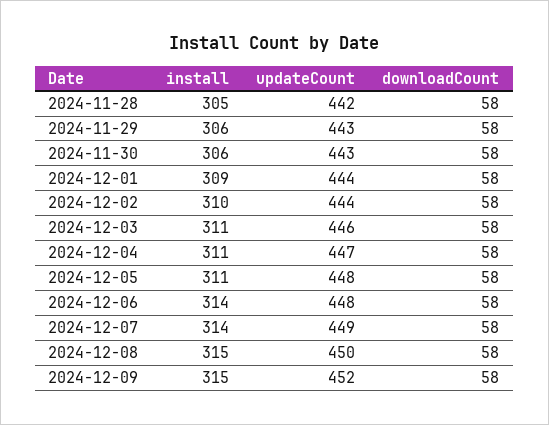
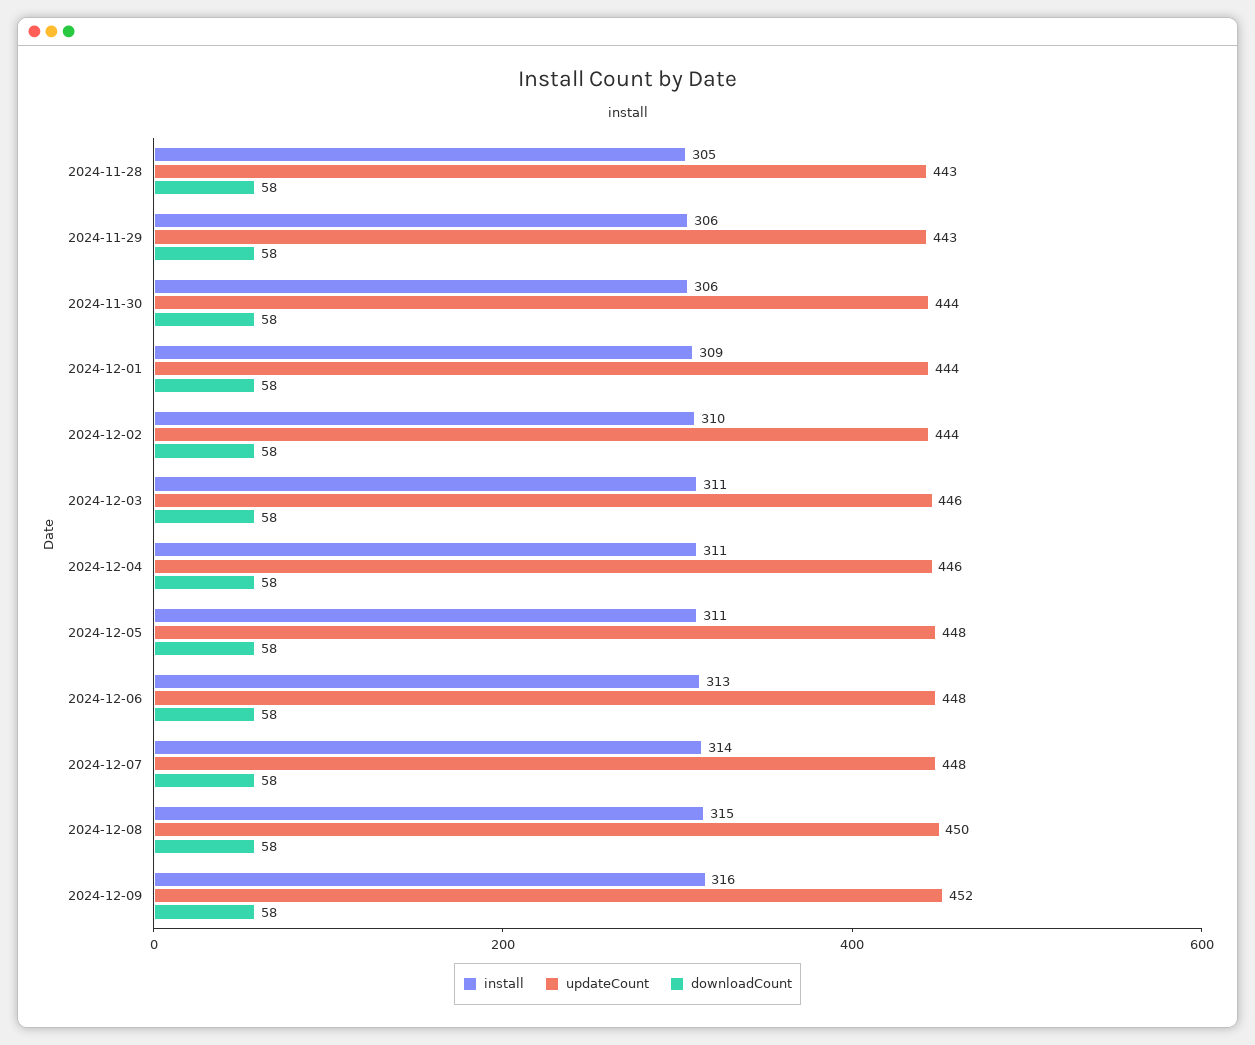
updateCount, 2024-11-28: 442 -> 443
updateCount, 2024-11-30: 443 -> 444
updateCount, 2024-12-04: 447 -> 446
install, 2024-12-06: 314 -> 313
updateCount, 2024-12-07: 449 -> 448
install, 2024-12-09: 315 -> 316

